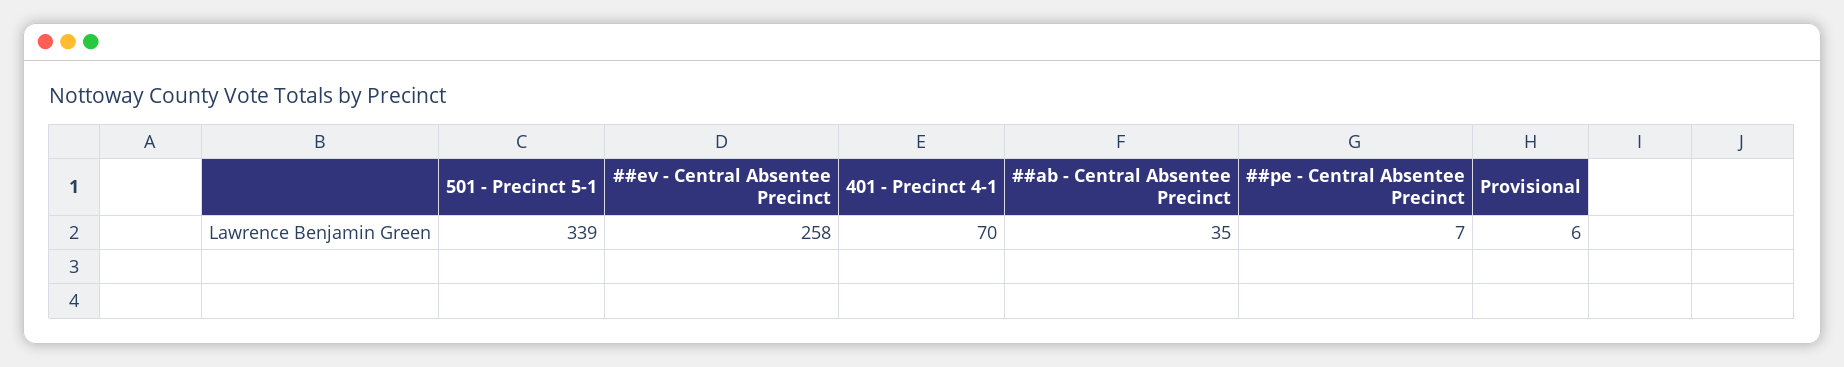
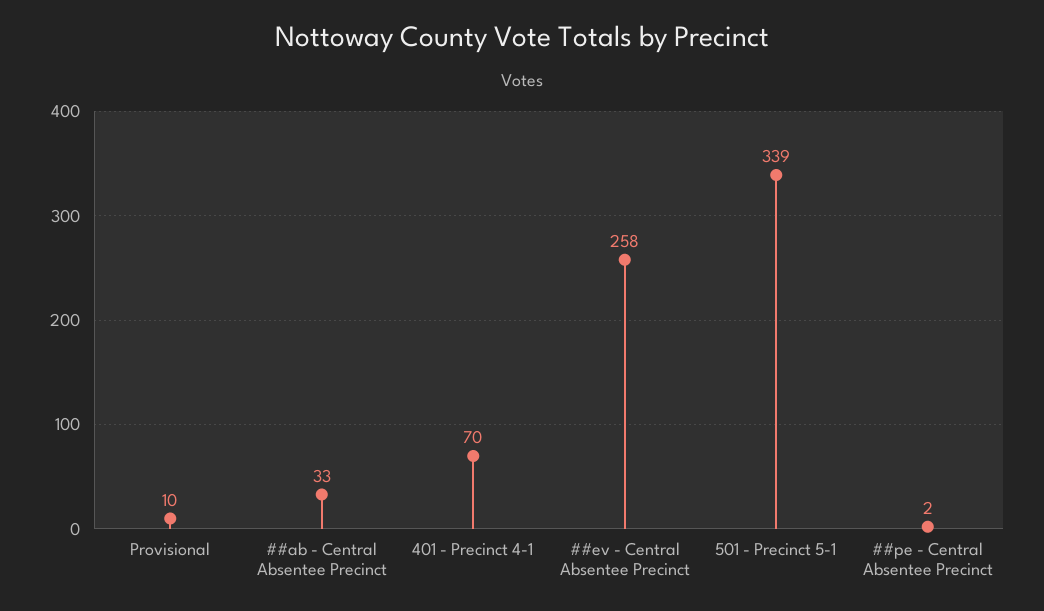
##ab - Central Absentee Precinct: 35 -> 33
##pe - Central Absentee Precinct: 7 -> 2
Provisional: 6 -> 10

